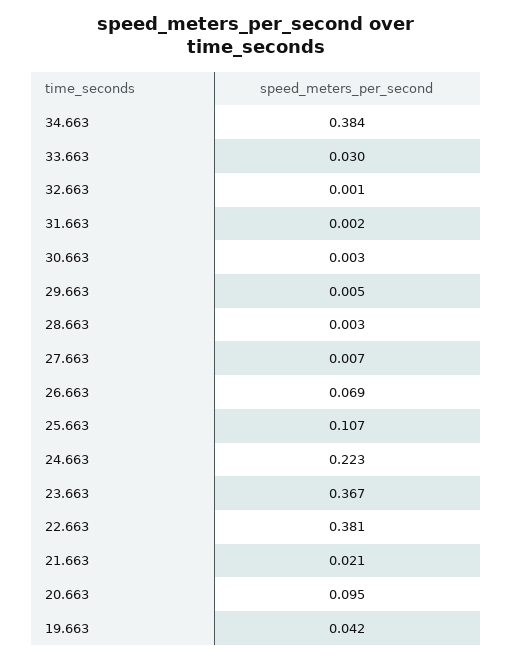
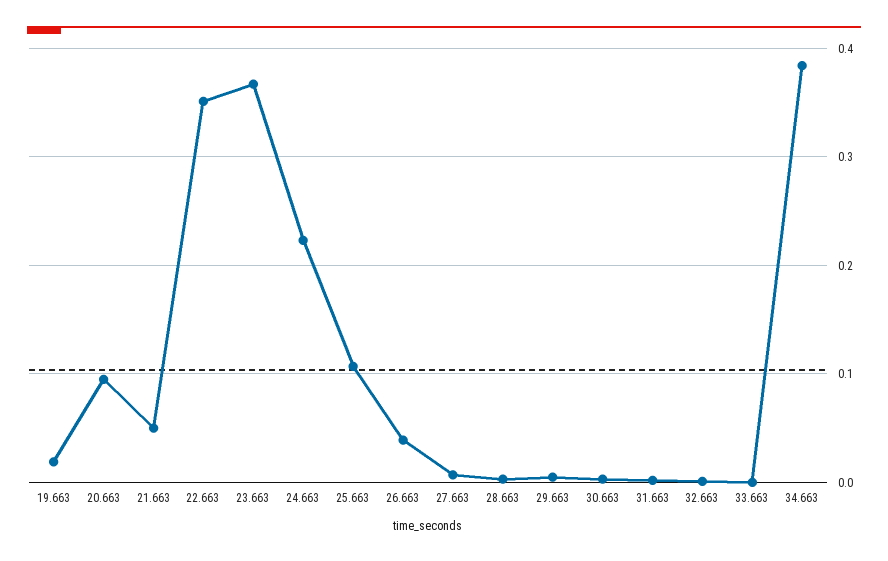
33.663: 0.03 -> 0
26.663: 0.069 -> 0.04
22.663: 0.381 -> 0.35
21.663: 0.021 -> 0.05
19.663: 0.042 -> 0.02

